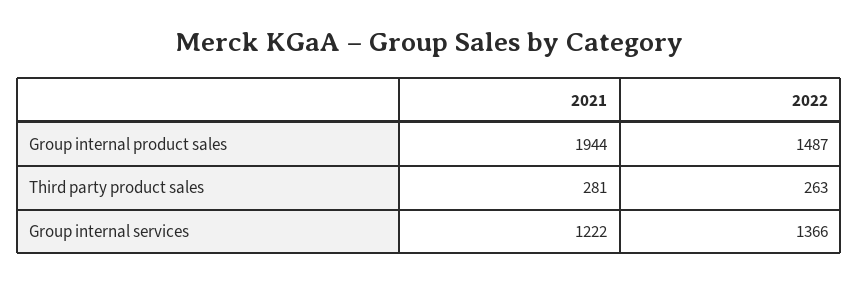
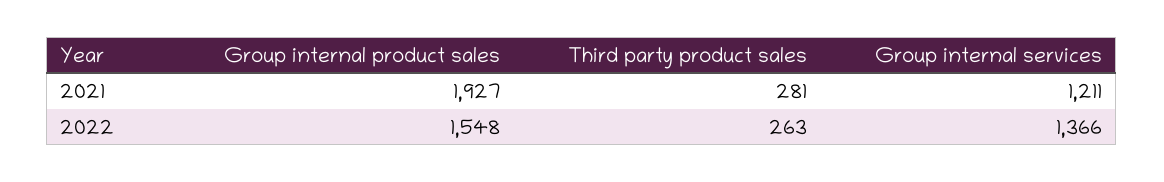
2021, Group internal product sales: 1944 -> 1927
2022, Group internal product sales: 1487 -> 1548
2021, Group internal services: 1222 -> 1211

